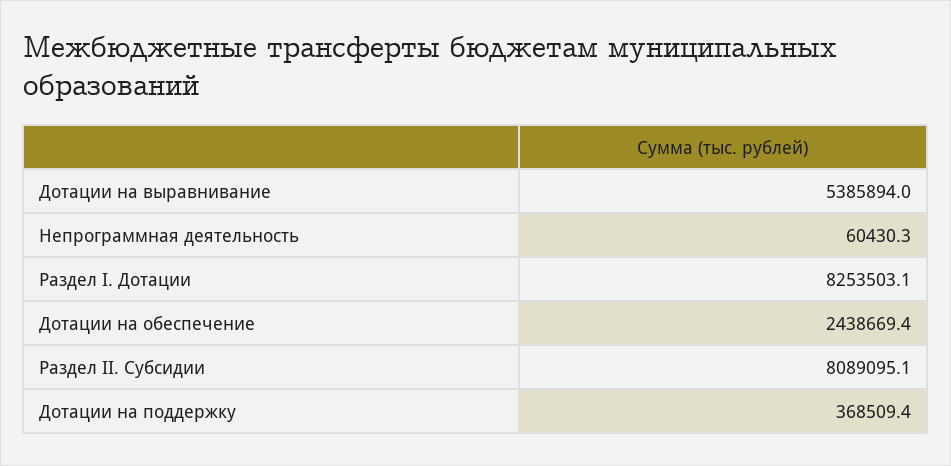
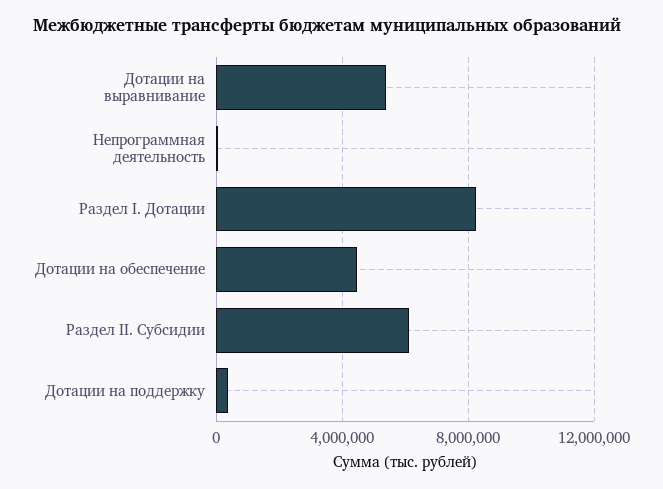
Дотации на обеспечение: 2438669.4 -> 4500000
Раздел II. Субсидии: 8089095.1 -> 6000000

